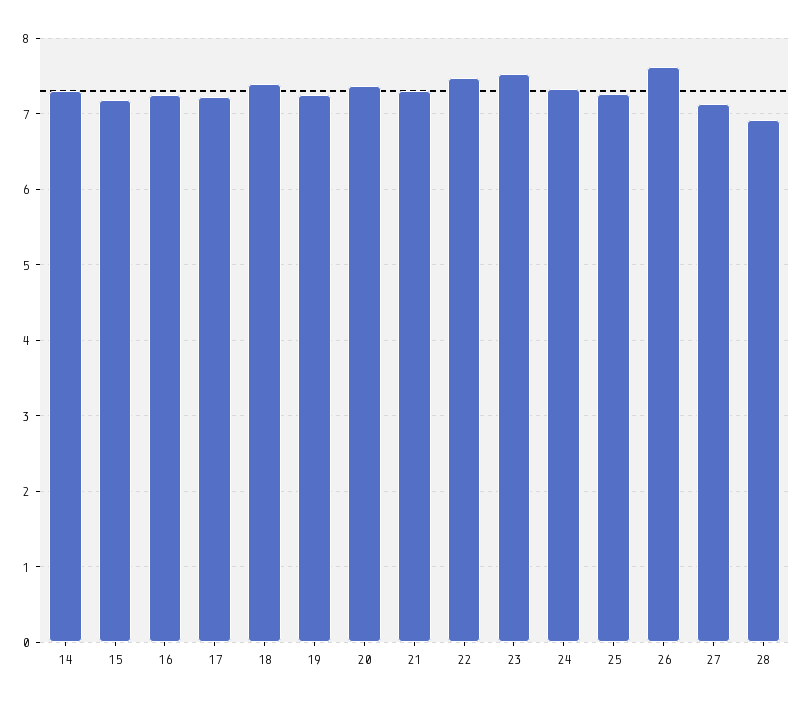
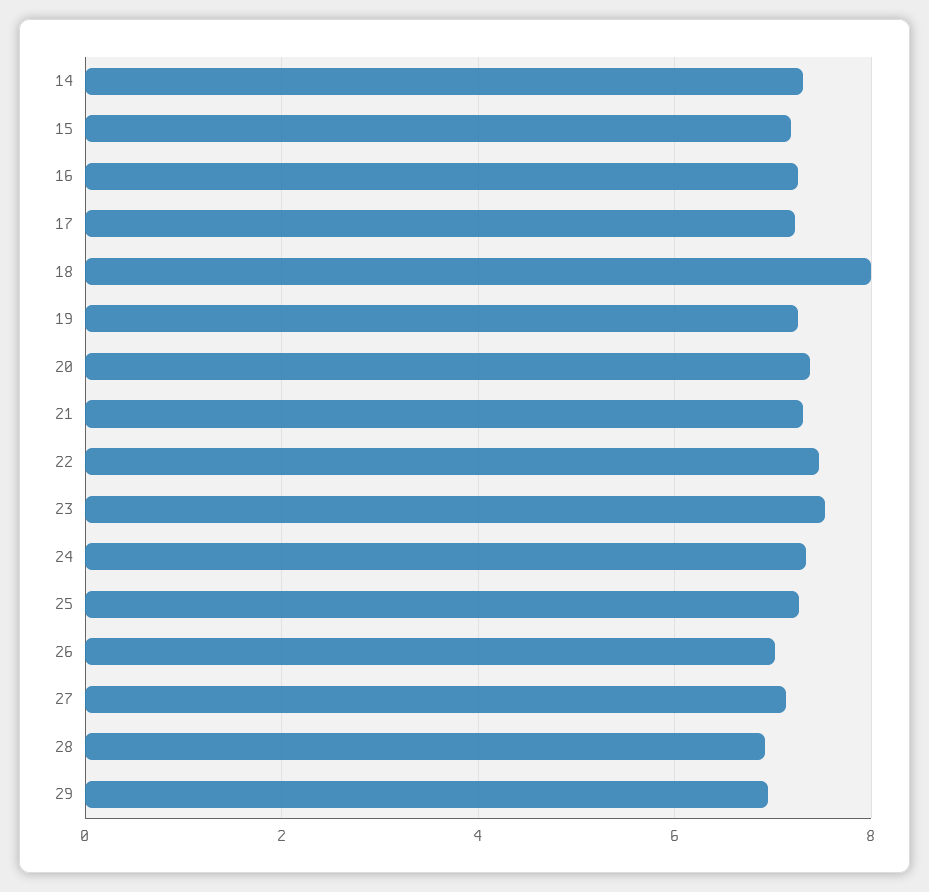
18: 7.4 -> 8
26: 7.6 -> 7
29: none -> 7

